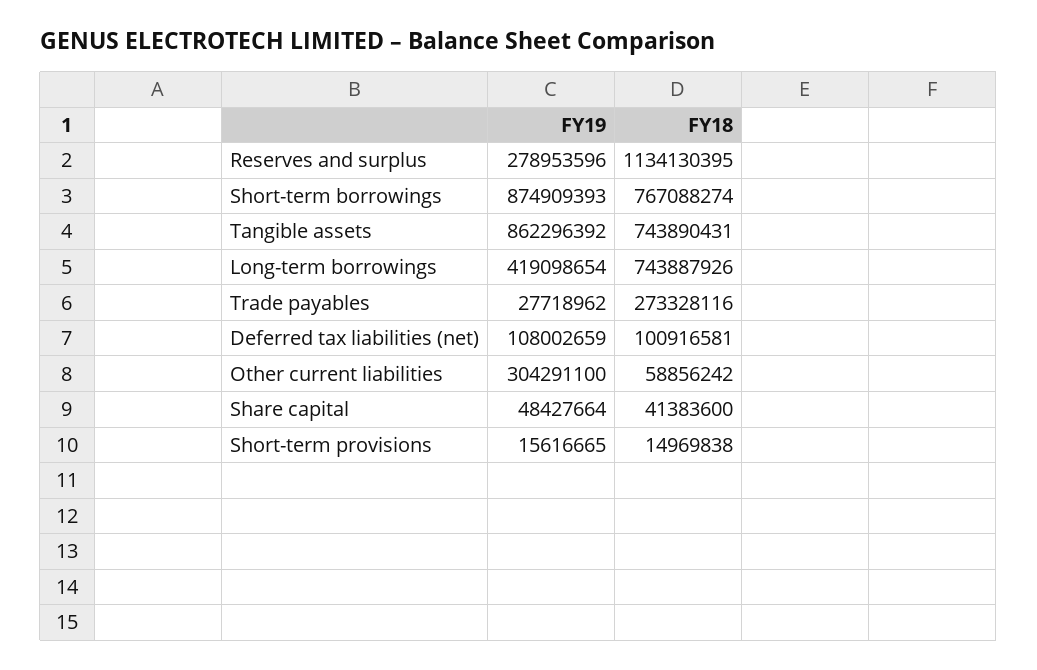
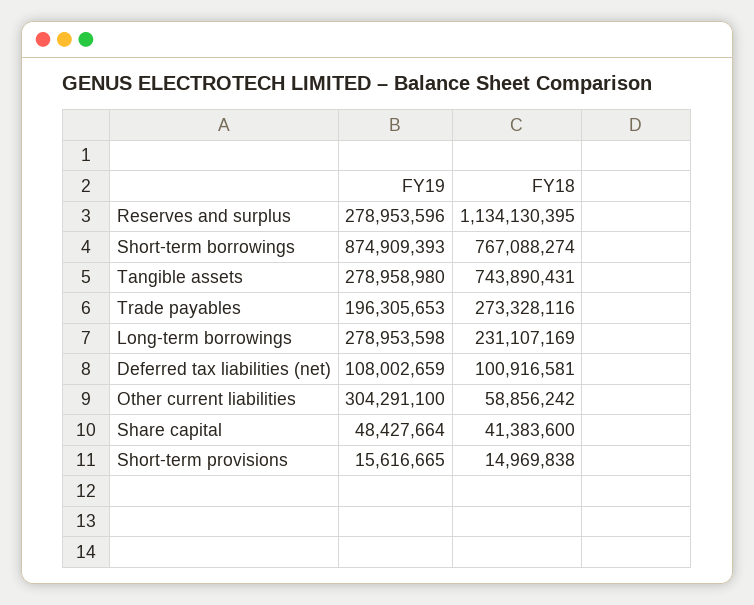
FY19, Tangible assets: 862296392 -> 278958980
FY19, Long-term borrowings: 419098654 -> 278953598
FY18, Long-term borrowings: 743887926 -> 231107169
FY19, Trade payables: 27718962 -> 196305653

